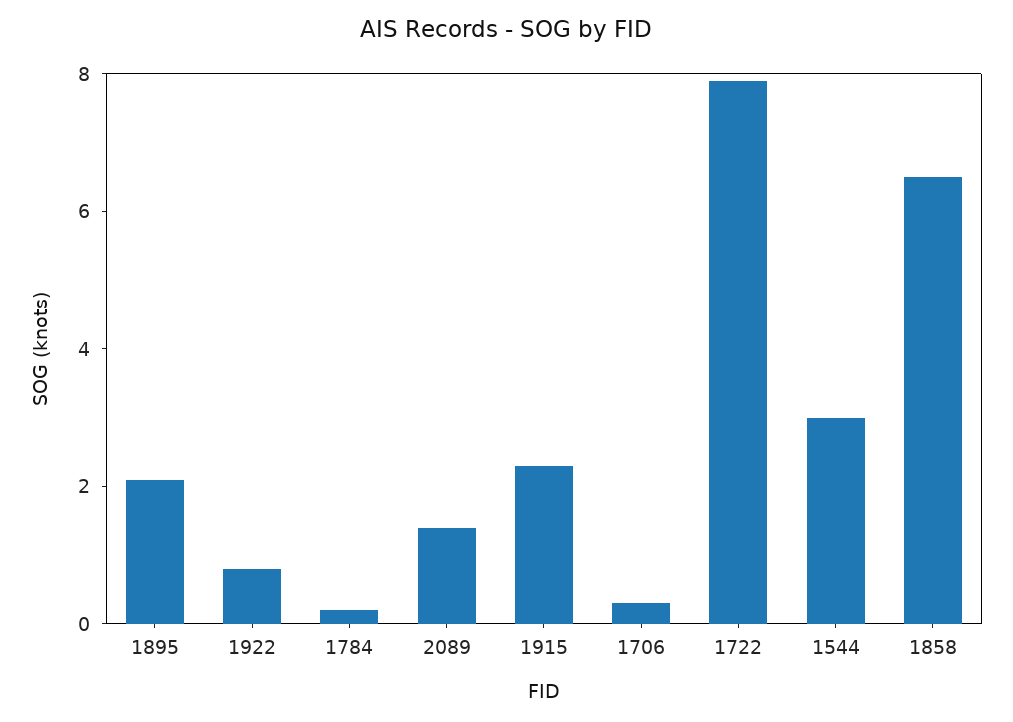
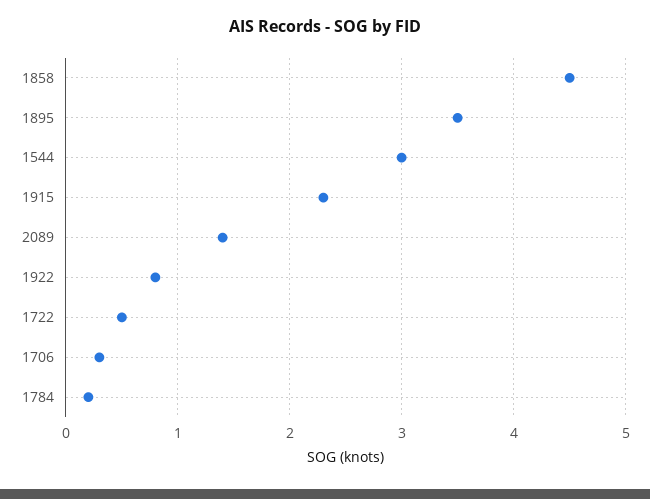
1895: 2 -> 3.5
1722: 8 -> 0.5
1858: 6.5 -> 4.5

